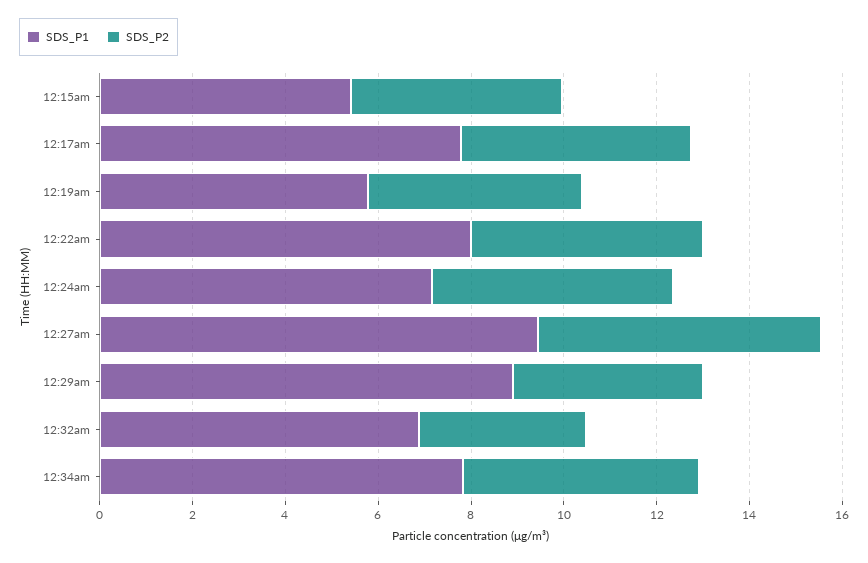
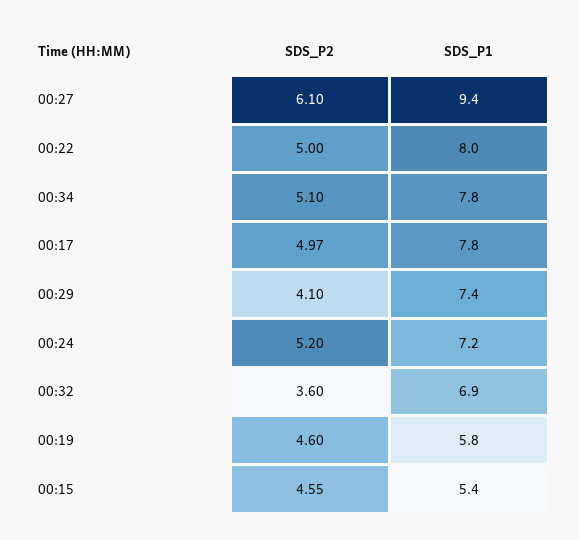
SDS_P1, 12:29am: 9 -> 7.4

